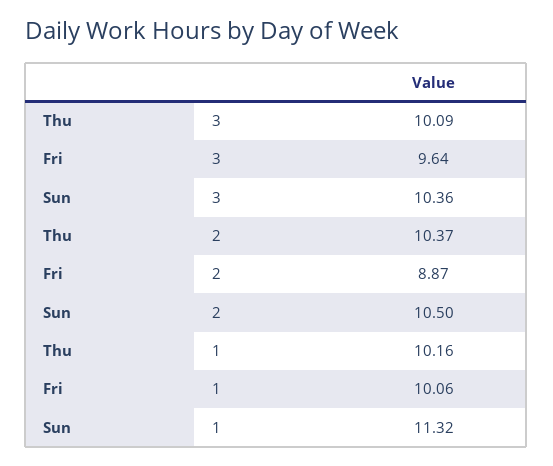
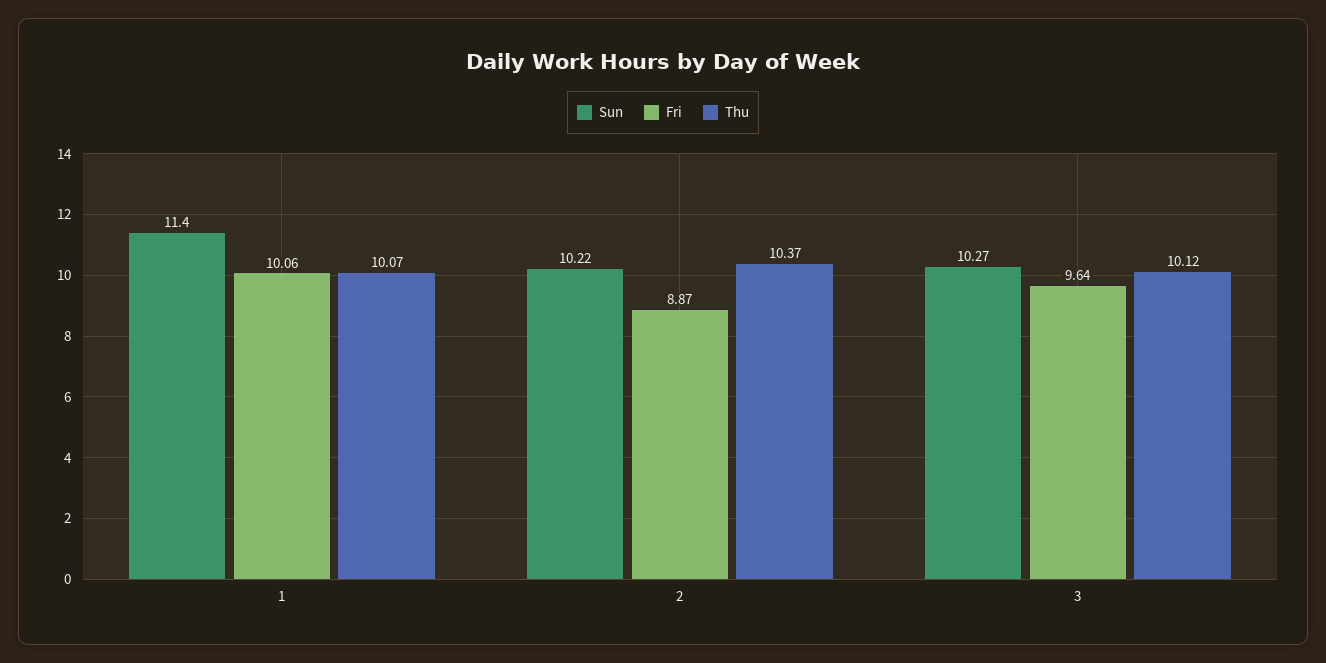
Thu, 3: 10.09 -> 10.12
Sun, 3: 10.36 -> 10.27
Sun, 2: 10.5 -> 10.22
Thu, 1: 10.16 -> 10.07
Sun, 1: 11.32 -> 11.4

